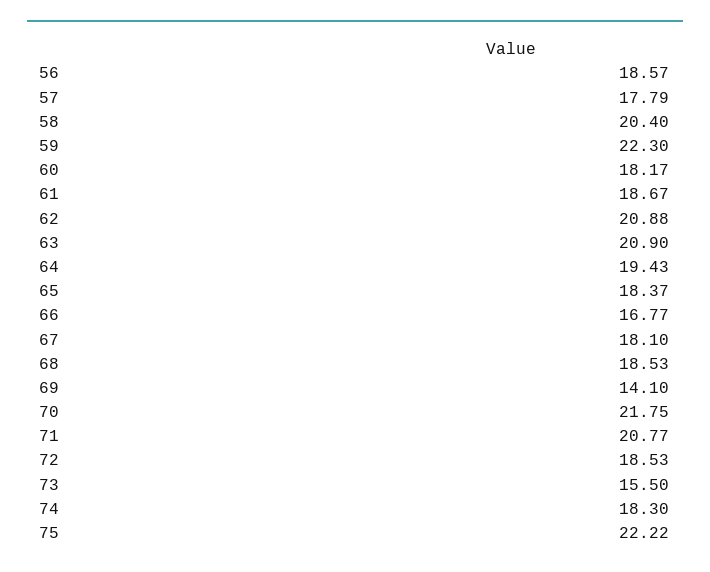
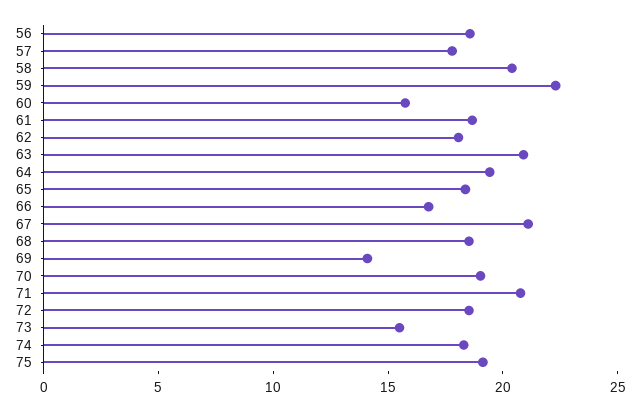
60: 18.17 -> 16
62: 20.88 -> 18
67: 18.1 -> 21
70: 21.75 -> 19
75: 22.22 -> 19

